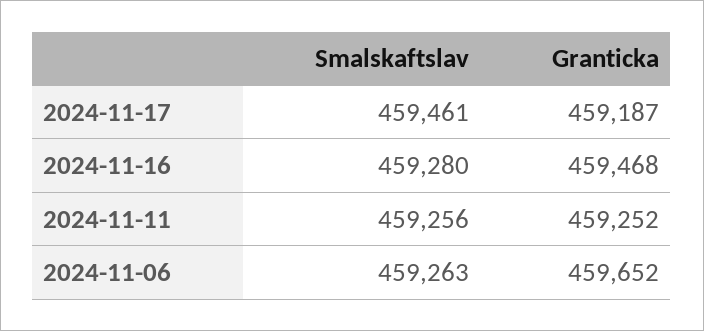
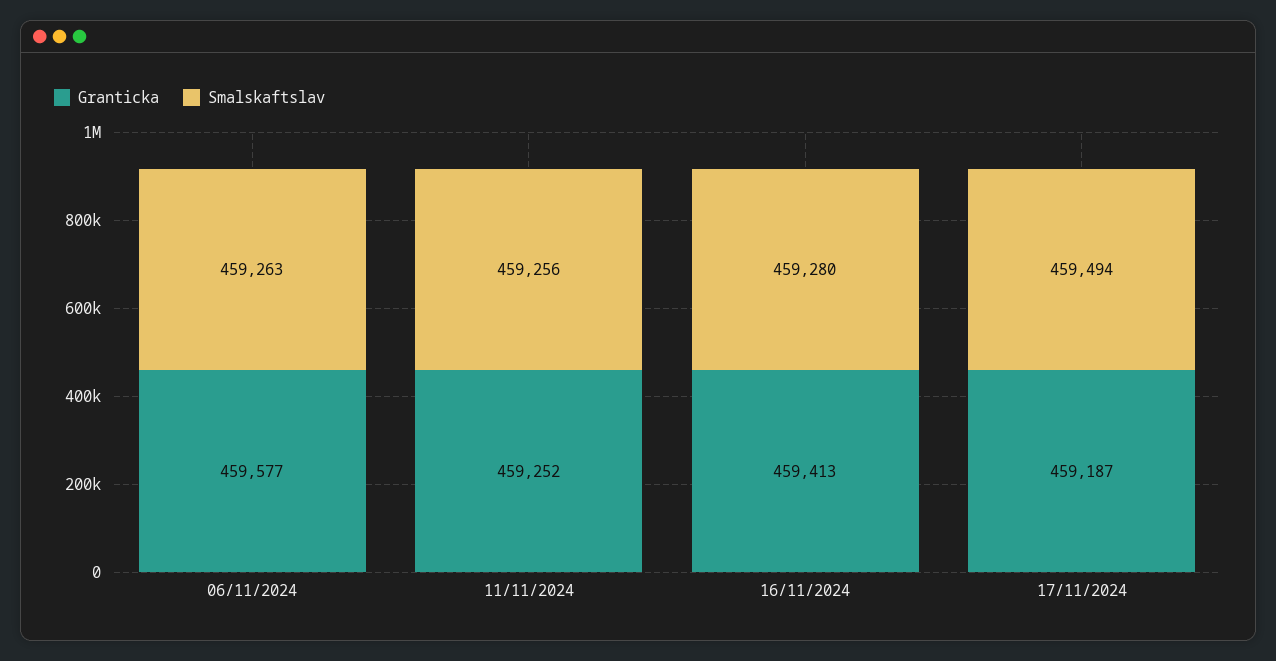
Smalskaftslav, 2024-11-17: 459461 -> 459494
Granticka, 2024-11-16: 459468 -> 459413
Granticka, 2024-11-06: 459652 -> 459577

